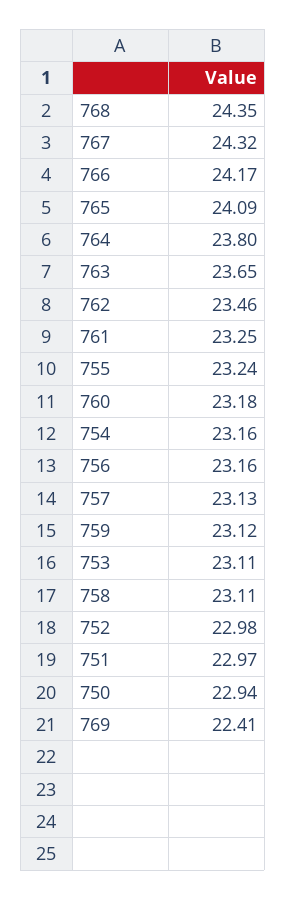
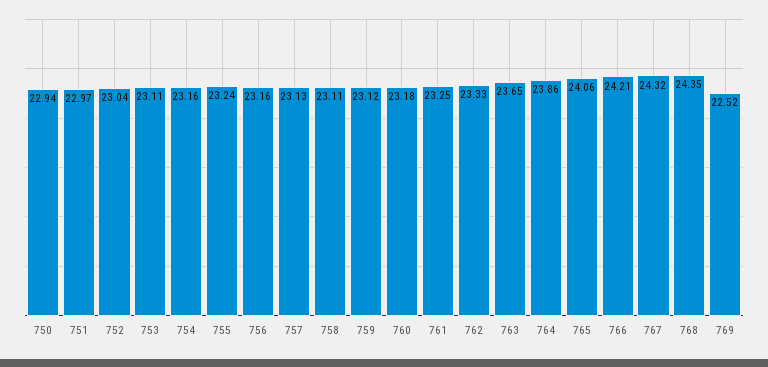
766: 24.17 -> 24.21
765: 24.09 -> 24.06
764: 23.8 -> 23.86
762: 23.46 -> 23.33
752: 22.98 -> 23.04
769: 22.41 -> 22.52

